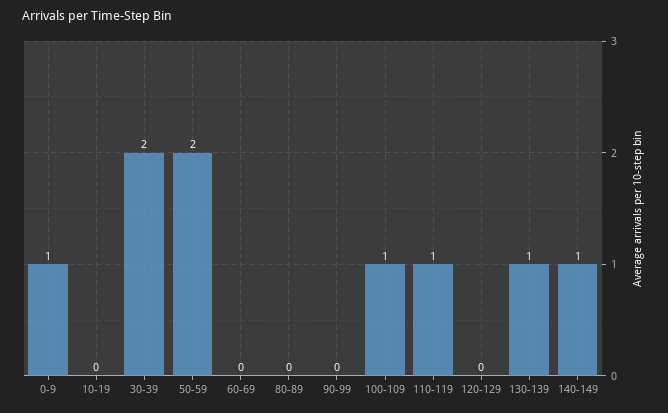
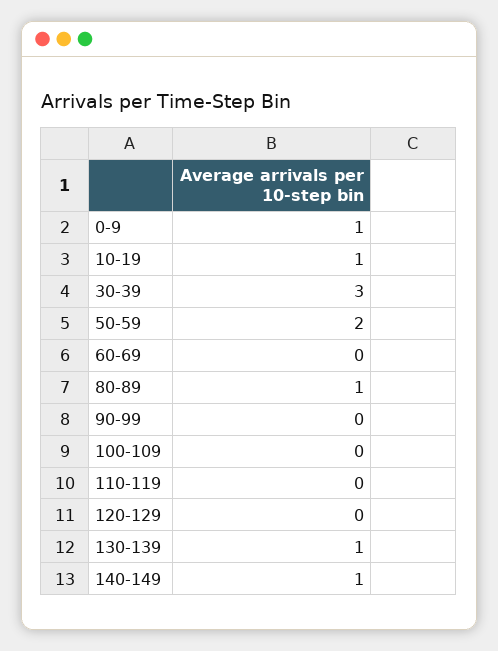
10-19: 0 -> 1
30-39: 2 -> 3
80-89: 0 -> 1
100-109: 1 -> 0
110-119: 1 -> 0

